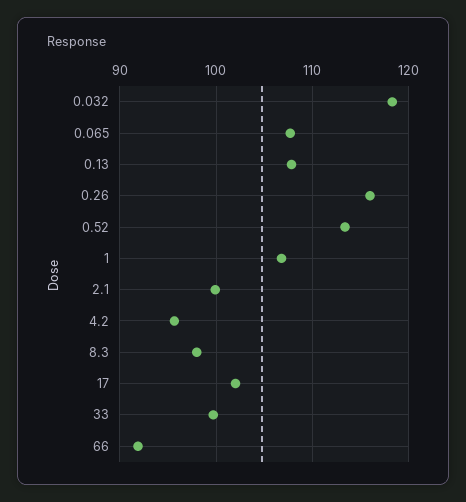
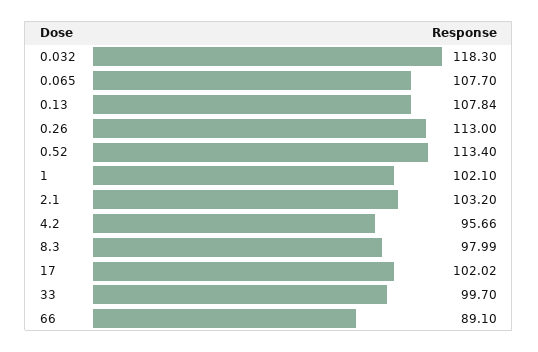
0.26: 116 -> 113
1: 107 -> 102.1
2.1: 100 -> 103.2
66: 92 -> 89.1

